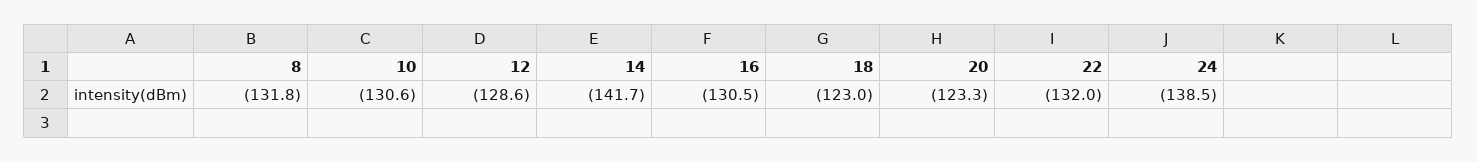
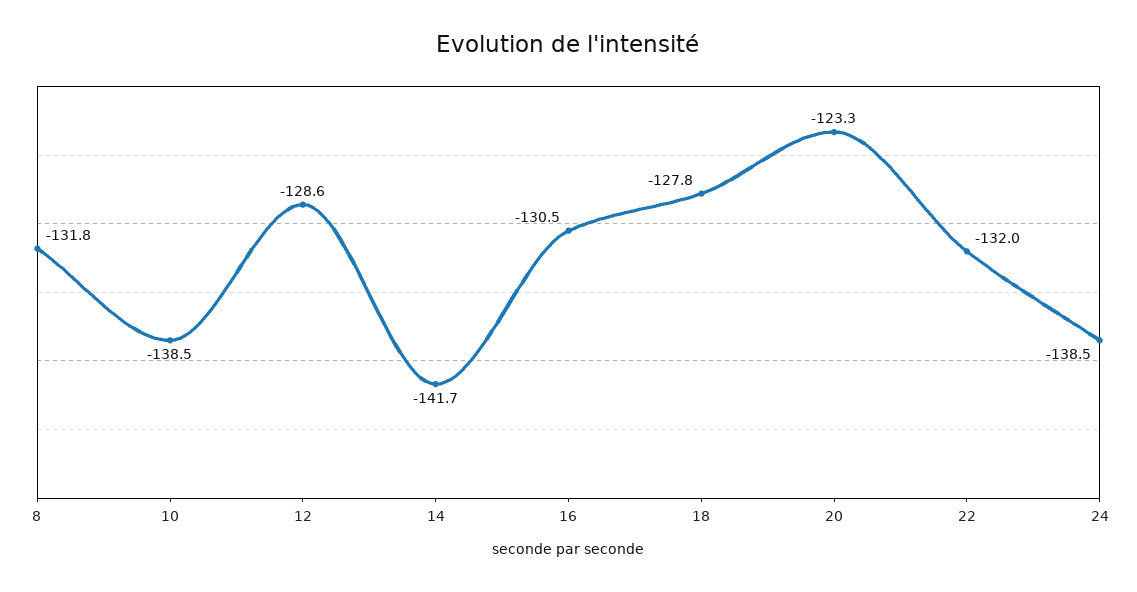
10: -130.6 -> -138.5
18: -123 -> -127.8

